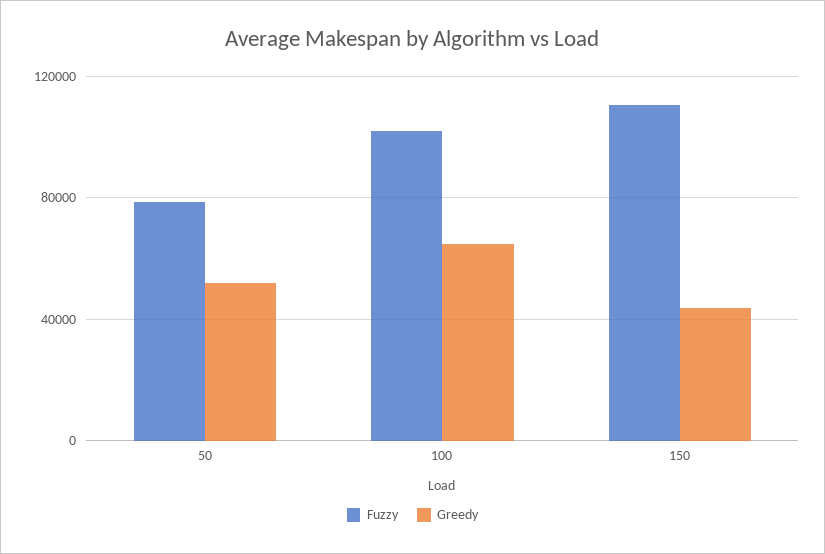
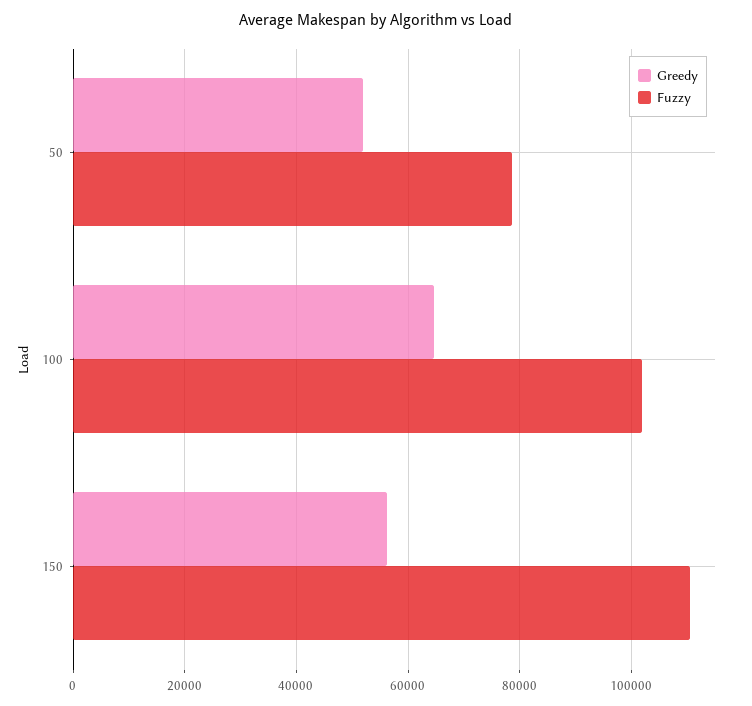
Greedy, 150: 45000 -> 56000

